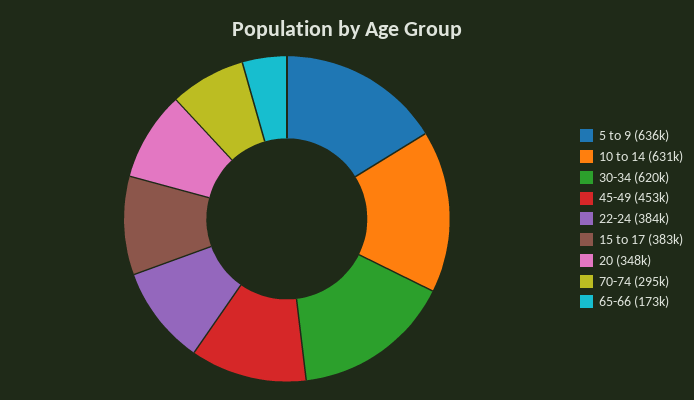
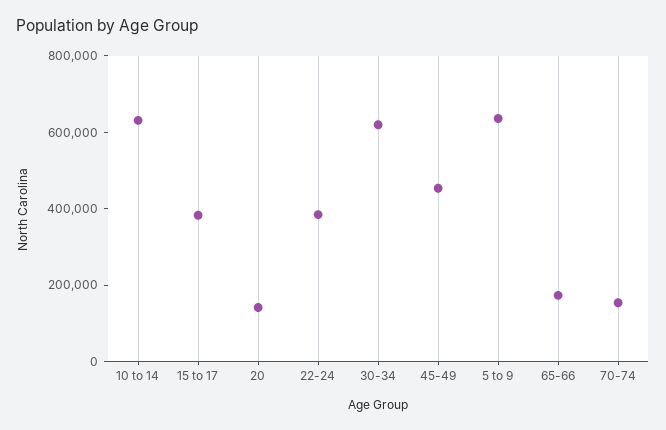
20: 348000 -> 150000
70-74: 295000 -> 150000

